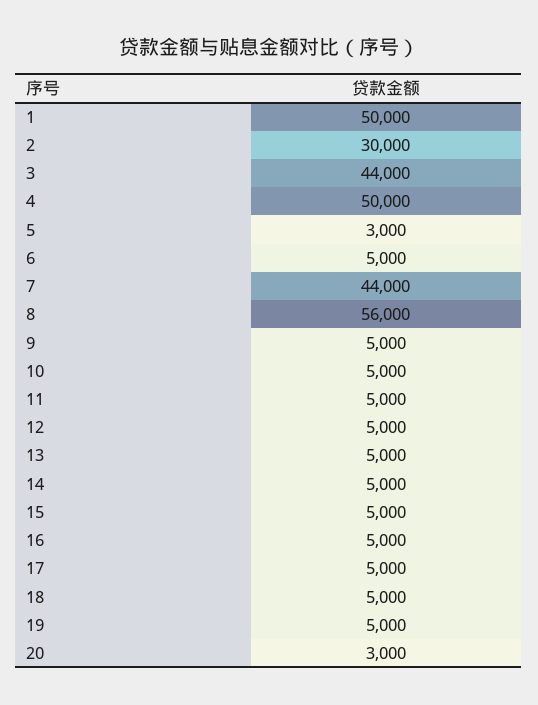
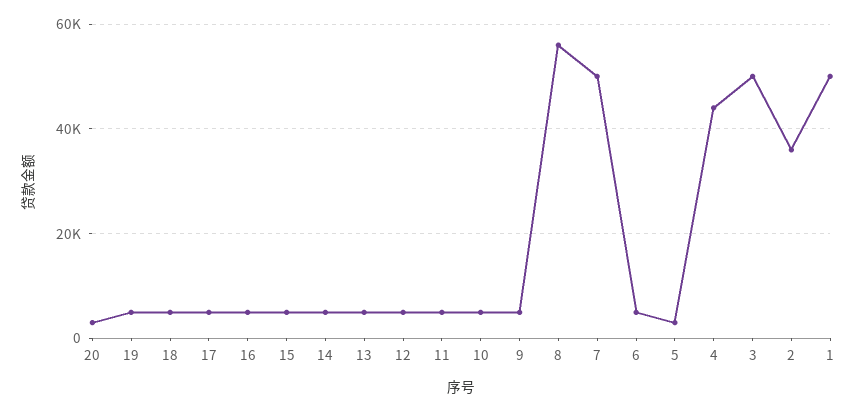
2: 30000 -> 36000
3: 44000 -> 50000
4: 50000 -> 44000
7: 44000 -> 50000

